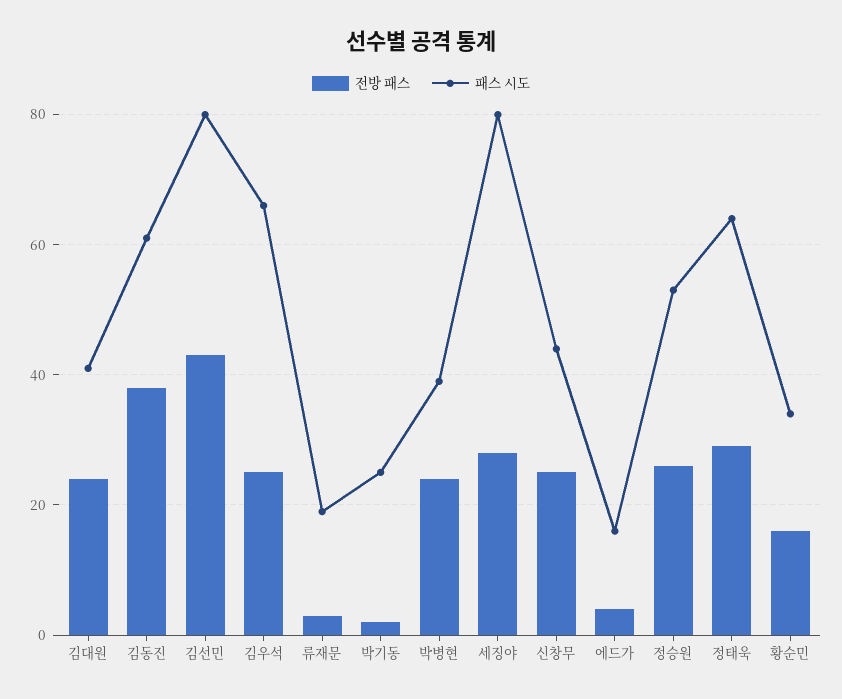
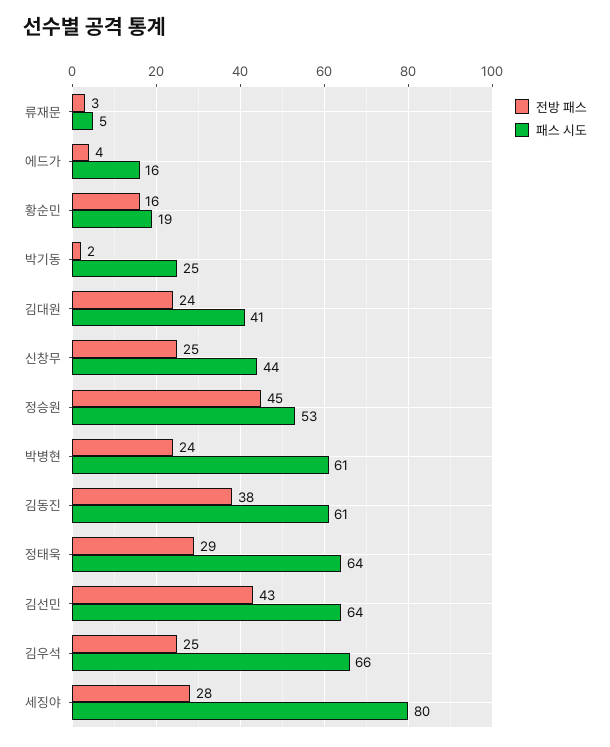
패스 시도, 김선민: 80 -> 64
패스 시도, 류재문: 20 -> 5
패스 시도, 박병현: 40 -> 61
전방 패스, 정승원: 25 -> 45
패스 시도, 황순민: 35 -> 19

